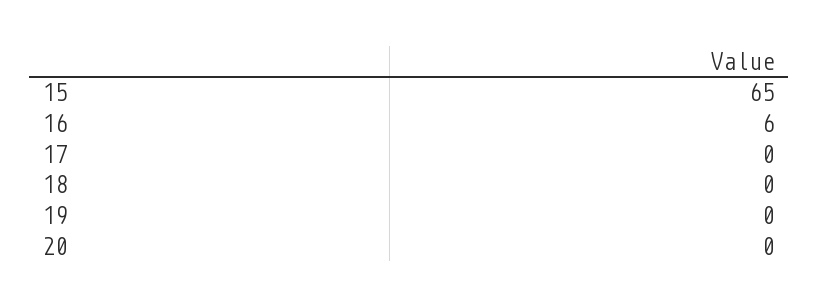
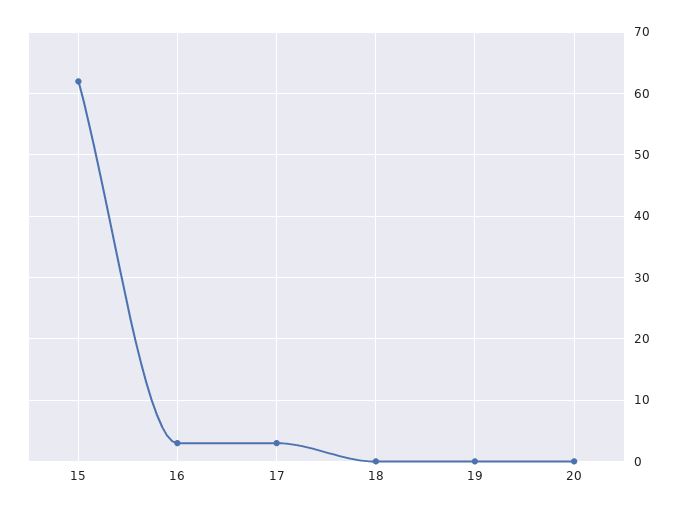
15: 65 -> 62
16: 6 -> 3
17: 0 -> 3

